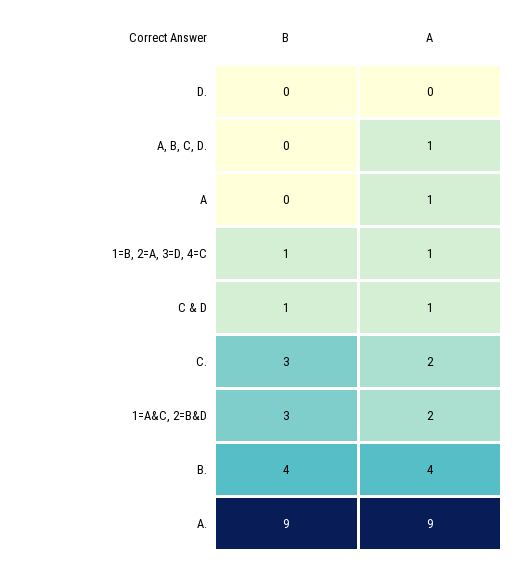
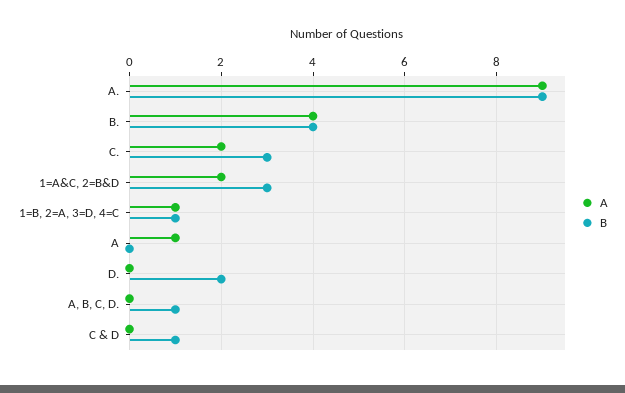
B, D.: 0 -> 2
B, A, B, C, D.: 0 -> 1
A, A, B, C, D.: 1 -> 0
A, C & D: 1 -> 0

